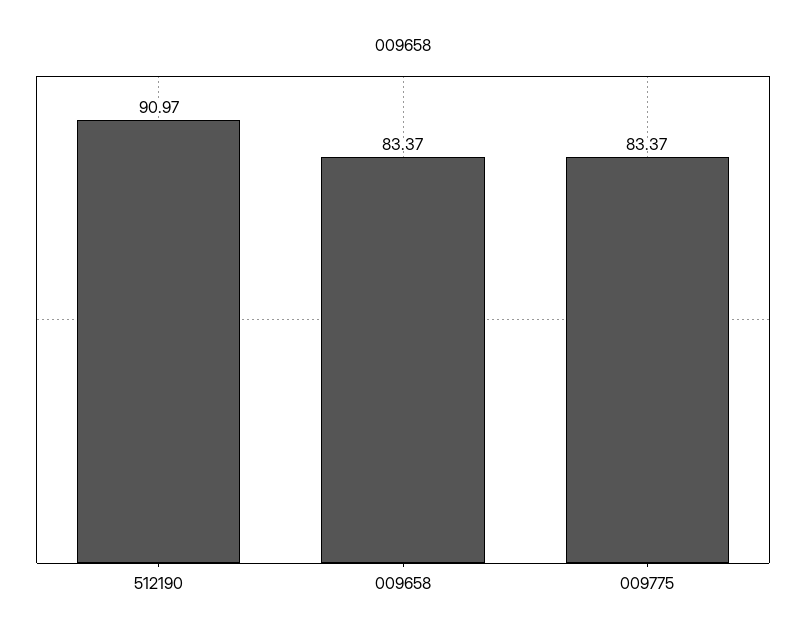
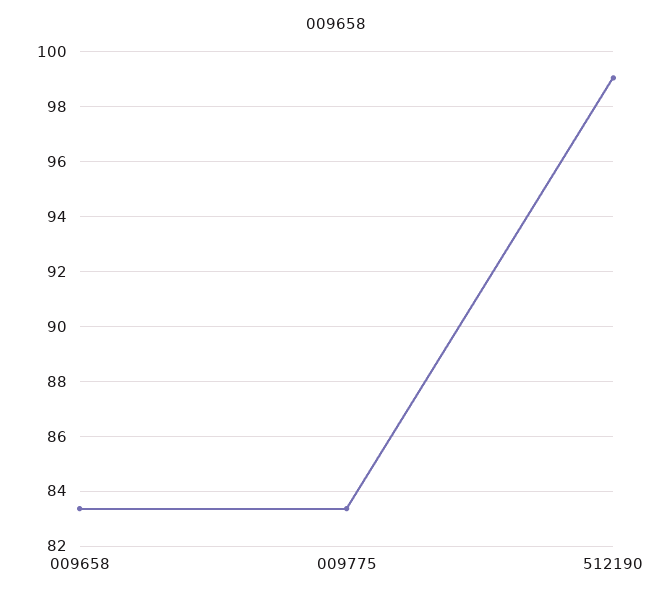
512190: 90.97 -> 99

